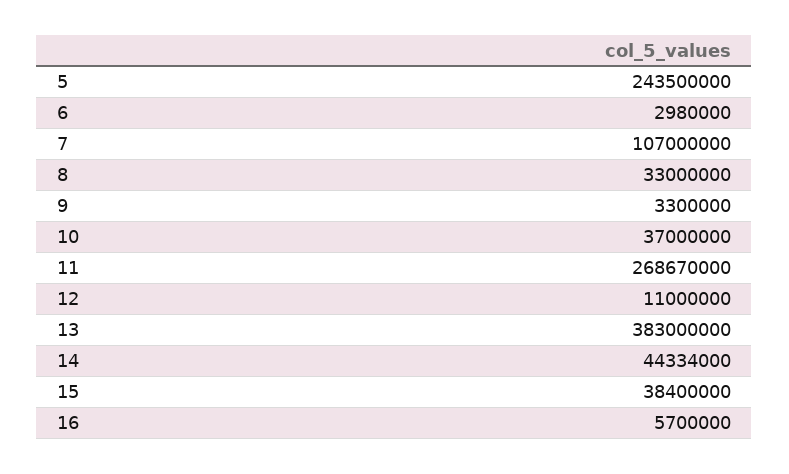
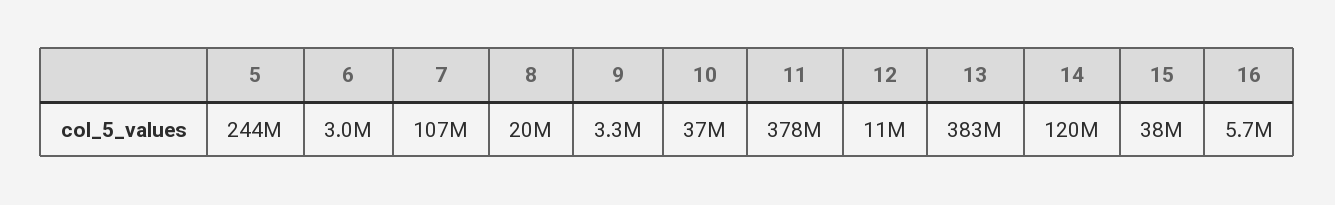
8: 33000000 -> 20000000
11: 268670000 -> 378000000
14: 44334000 -> 120000000

